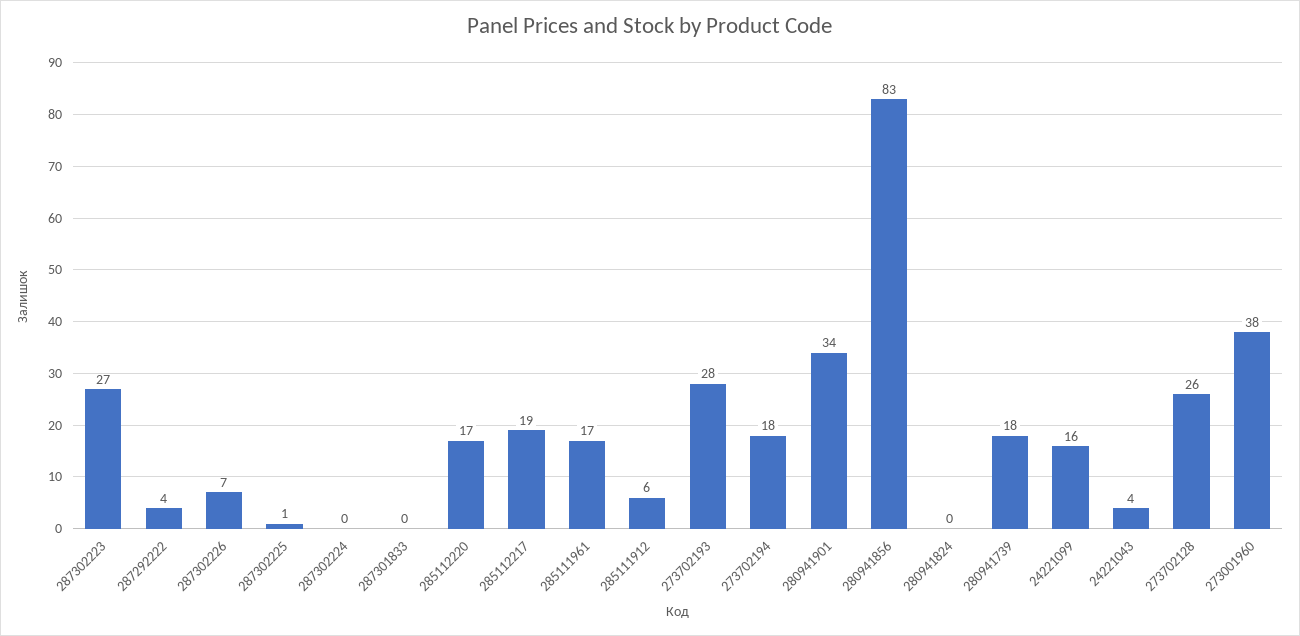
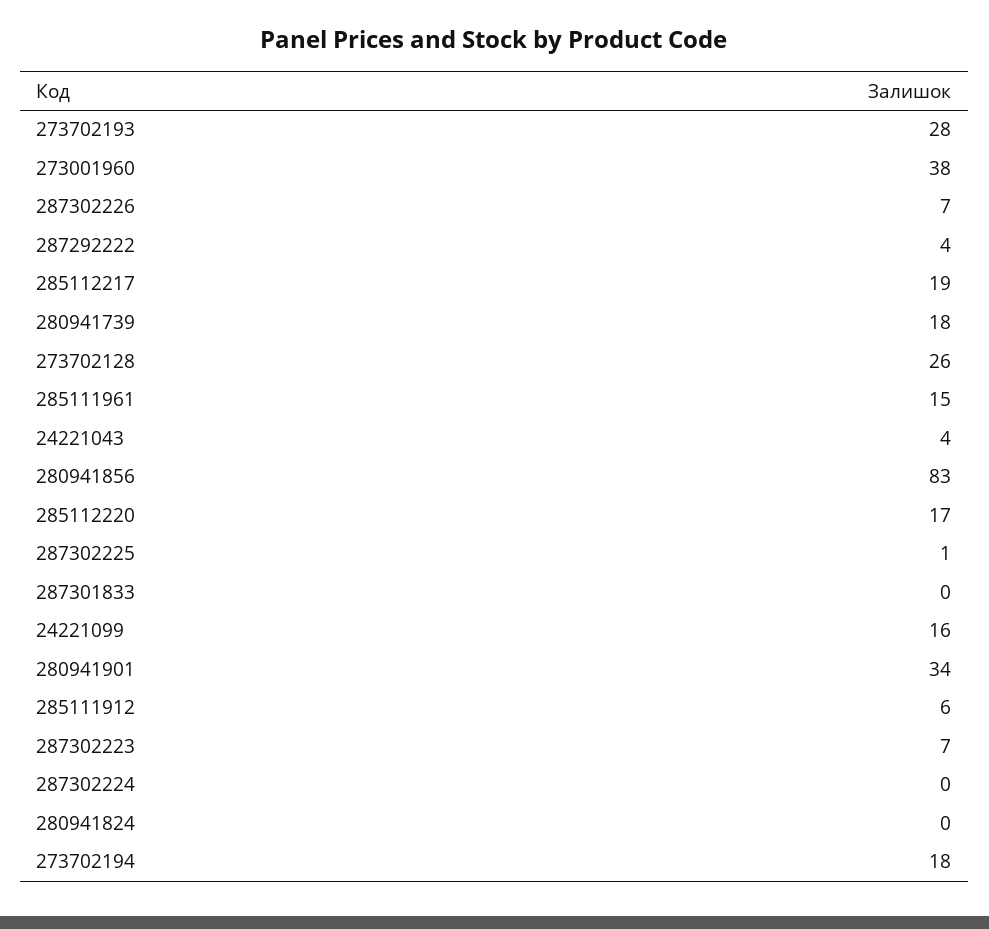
287302223: 27 -> 7
285111961: 17 -> 15

